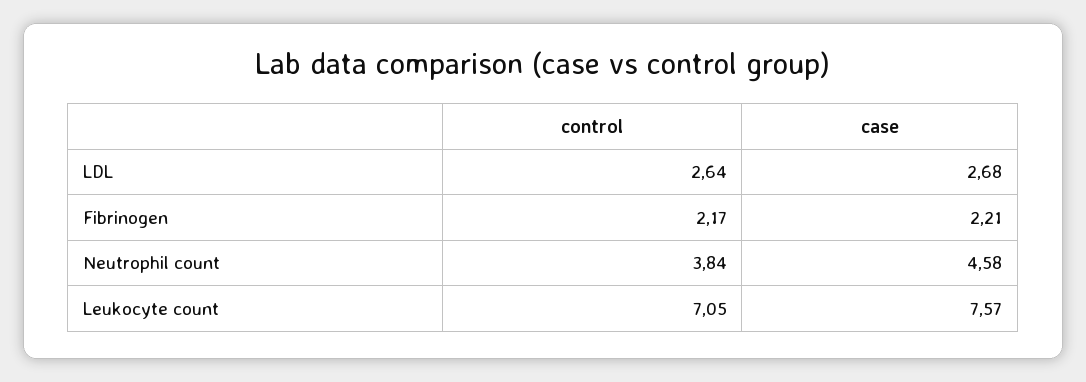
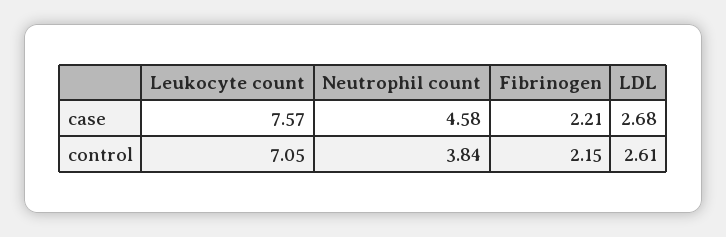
control, LDL: 2.64 -> 2.61
control, Fibrinogen: 2.17 -> 2.15

